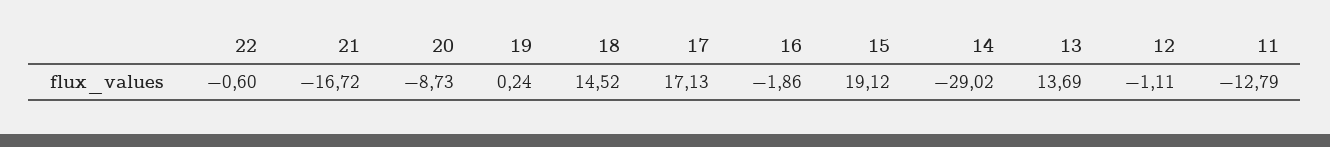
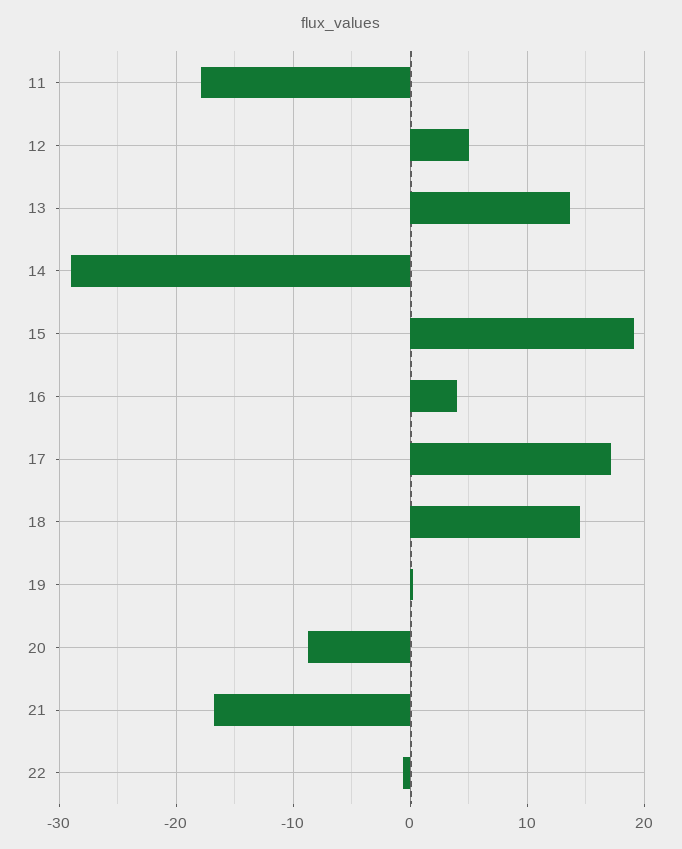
16: -1.86 -> 4
12: -1.11 -> 5
11: -12.79 -> -18

